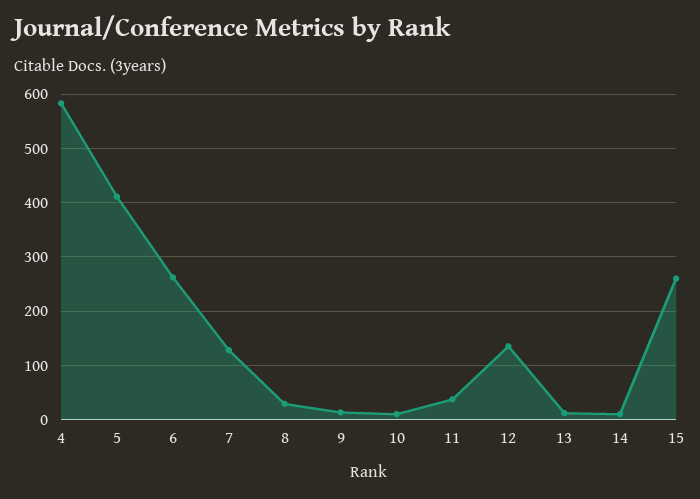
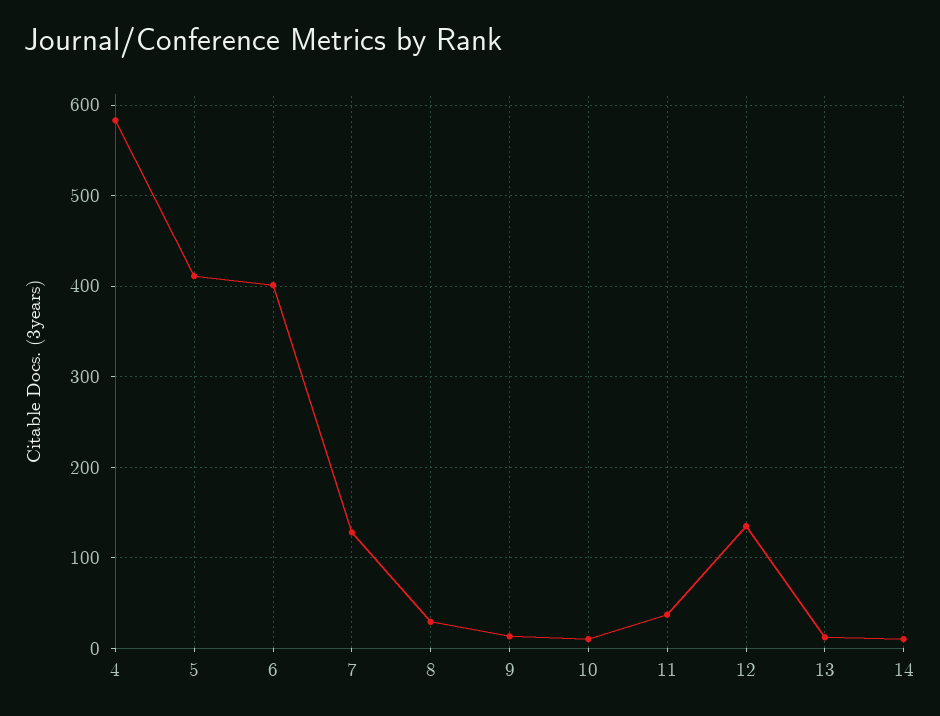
6: 260 -> 400
15: 260 -> none

